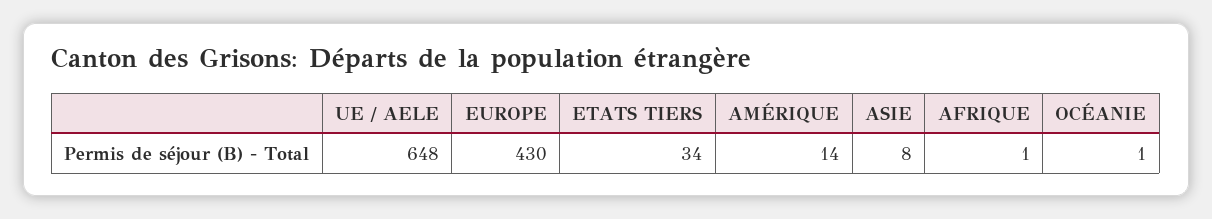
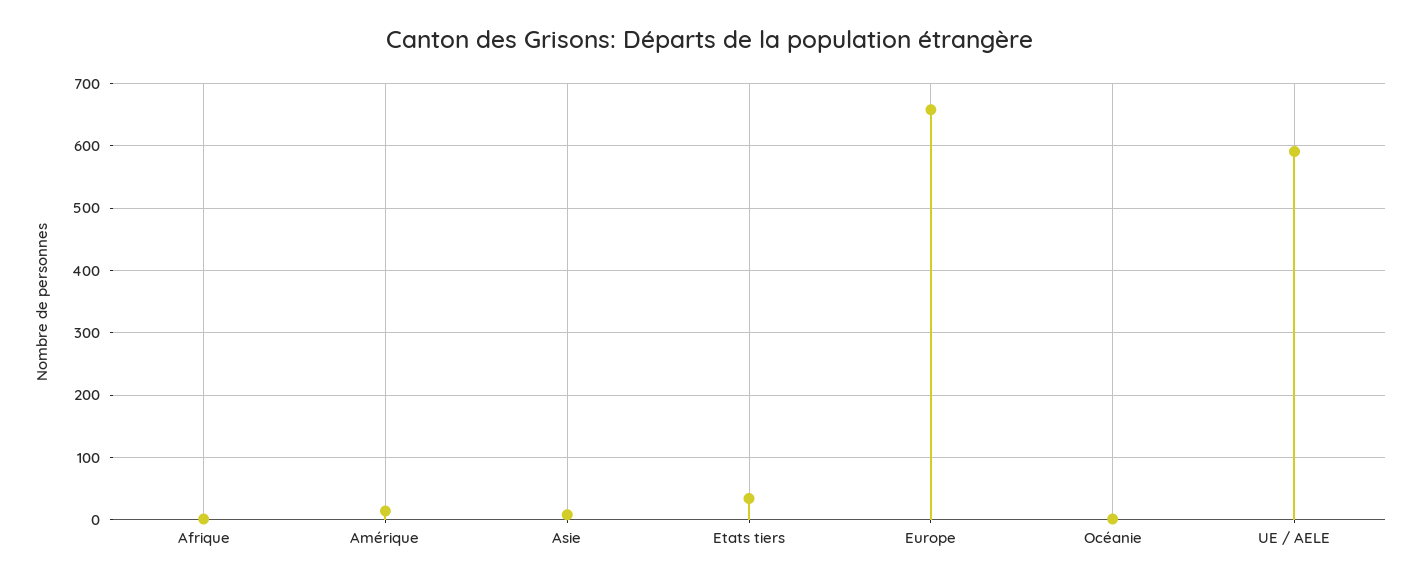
UE / AELE: 648 -> 590
EUROPE: 430 -> 660

